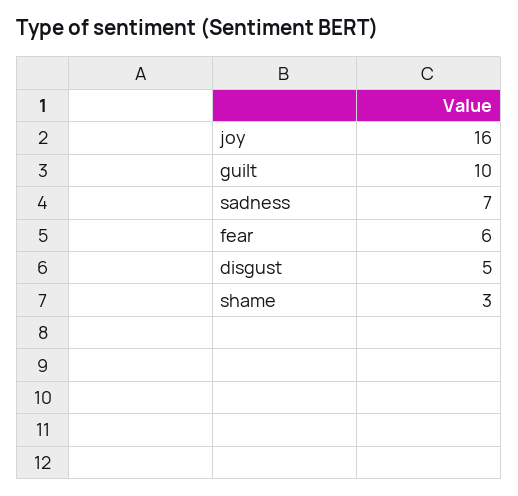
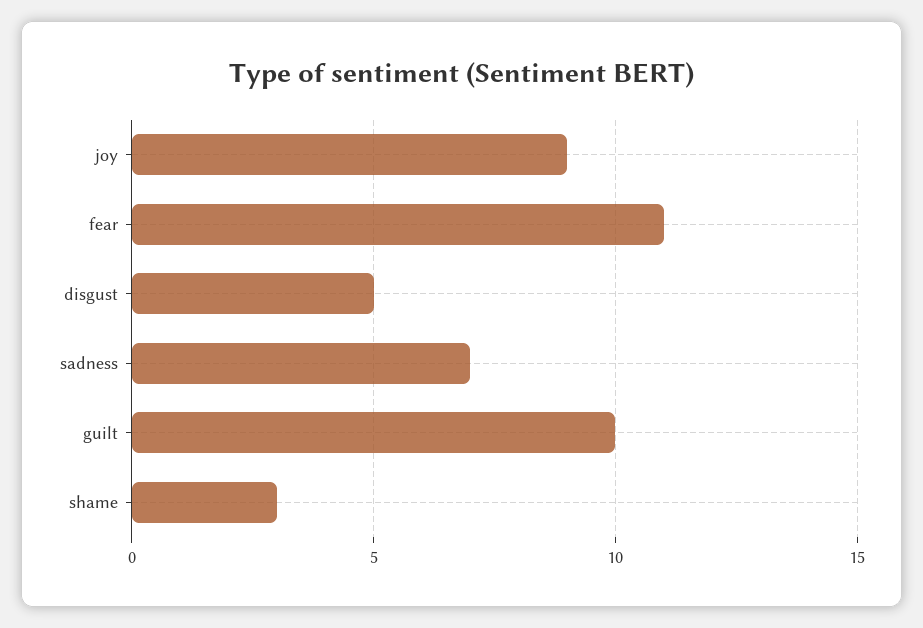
joy: 16 -> 9
fear: 6 -> 11

